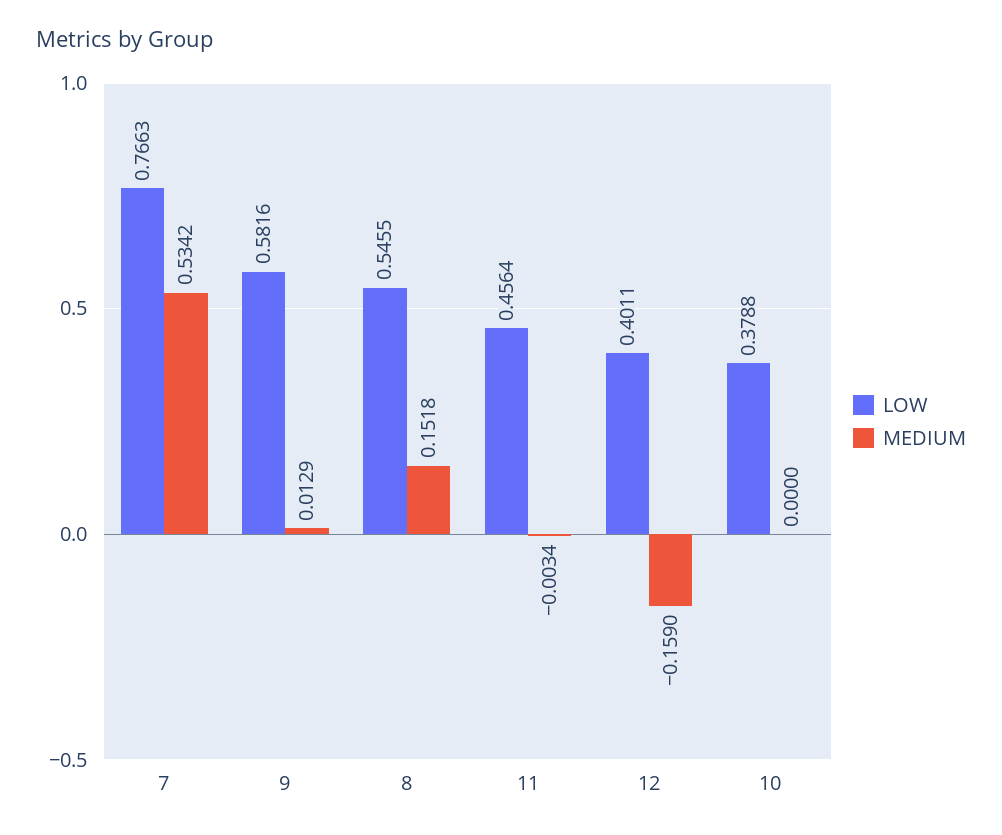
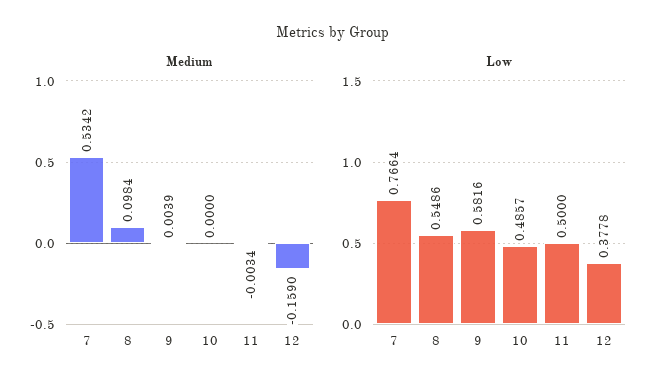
LOW, 7: 0.7663 -> 0.7664
MEDIUM, 9: 0.0129 -> 0.0039
LOW, 8: 0.5455 -> 0.5486
MEDIUM, 8: 0.1518 -> 0.0984
LOW, 11: 0.4564 -> 0.5
LOW, 12: 0.4011 -> 0.3778
LOW, 10: 0.3788 -> 0.4857

